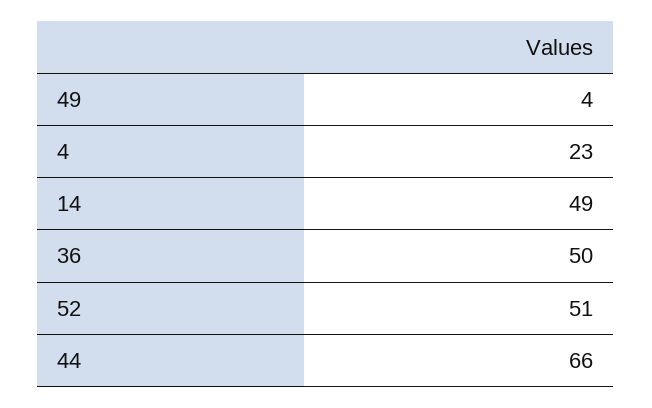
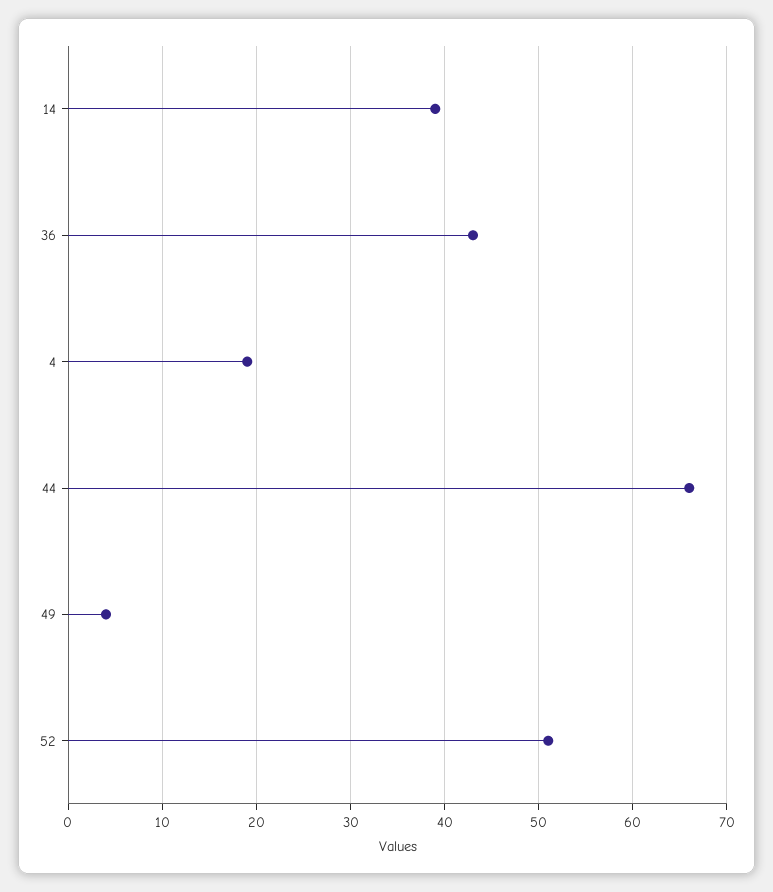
4: 23 -> 19
14: 49 -> 39
36: 50 -> 43

